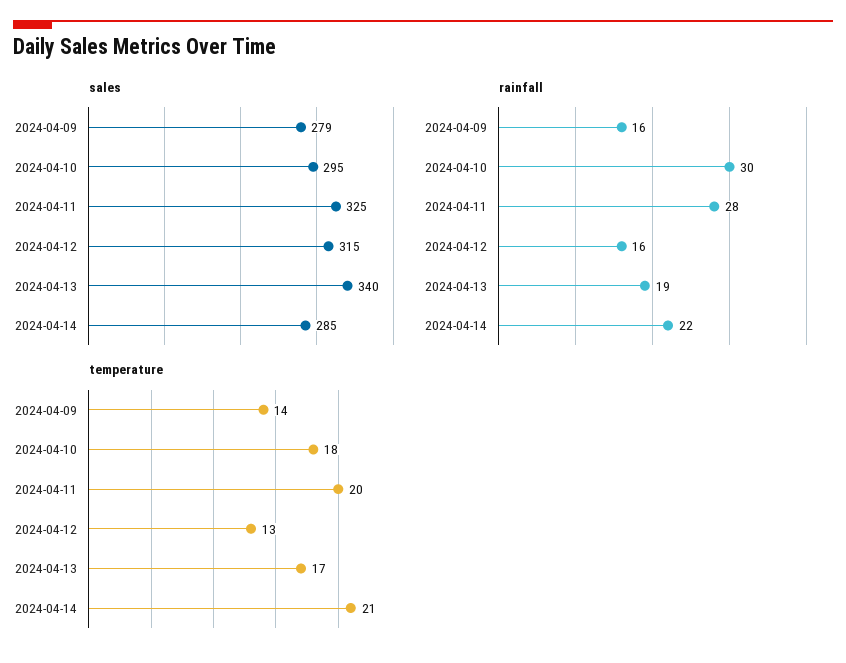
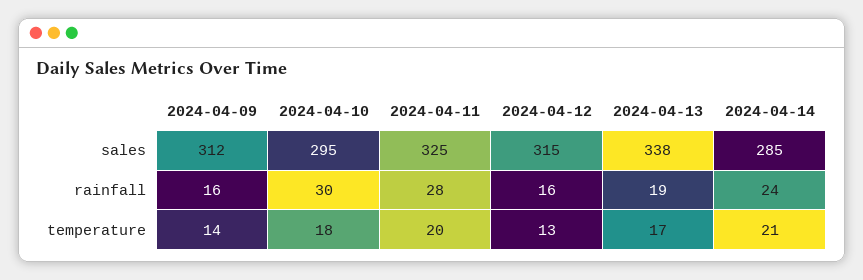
sales, 2024-04-09: 279 -> 312
sales, 2024-04-13: 340 -> 338
rainfall, 2024-04-14: 22 -> 24

